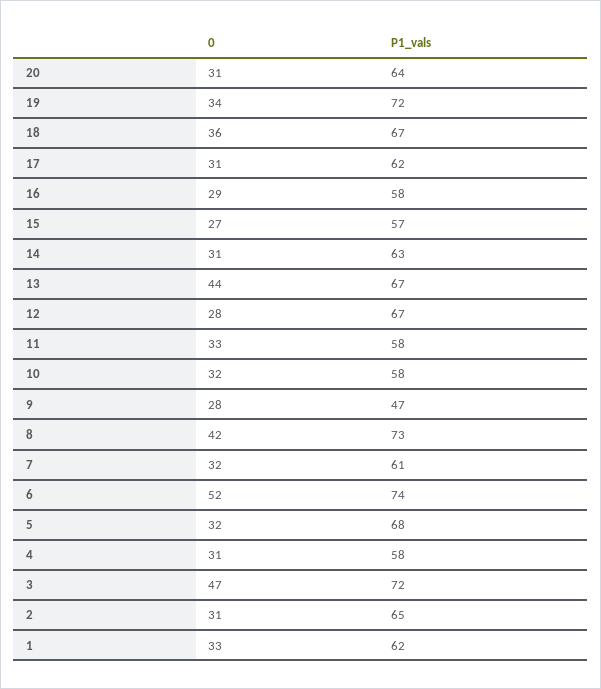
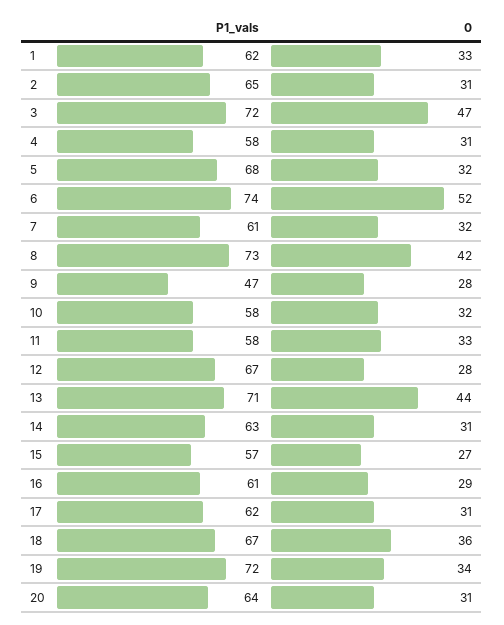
P1_vals, 16: 58 -> 61
P1_vals, 13: 67 -> 71

